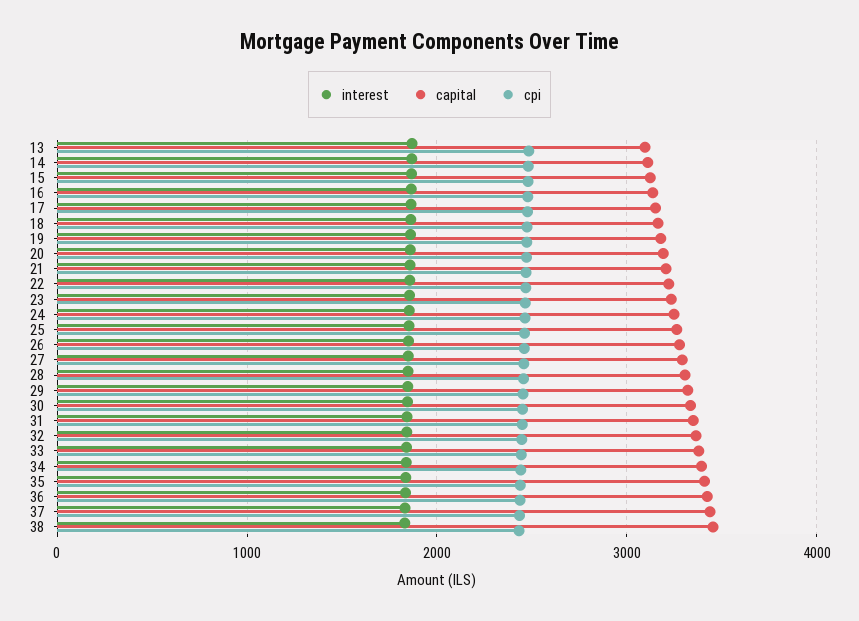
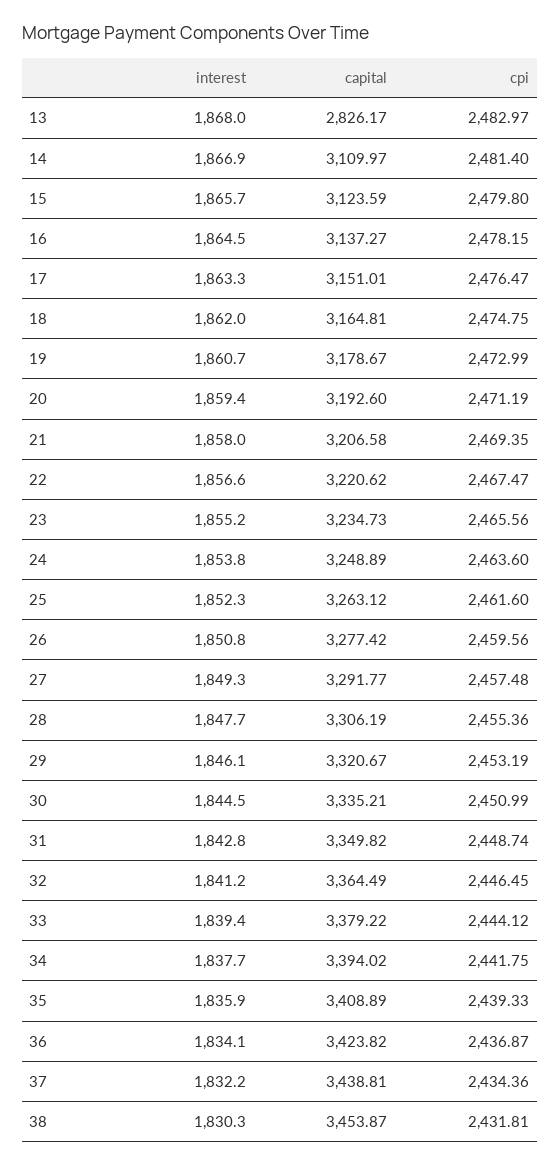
capital, 13: 3100 -> 2826.17

